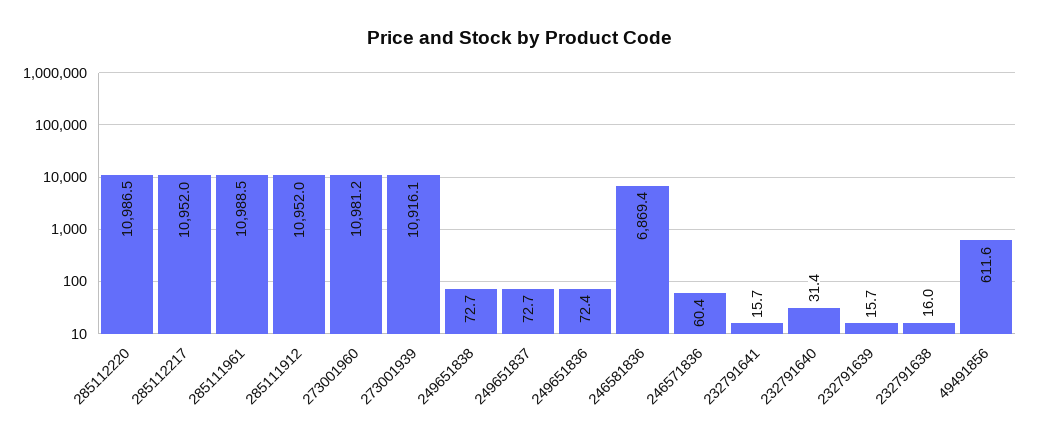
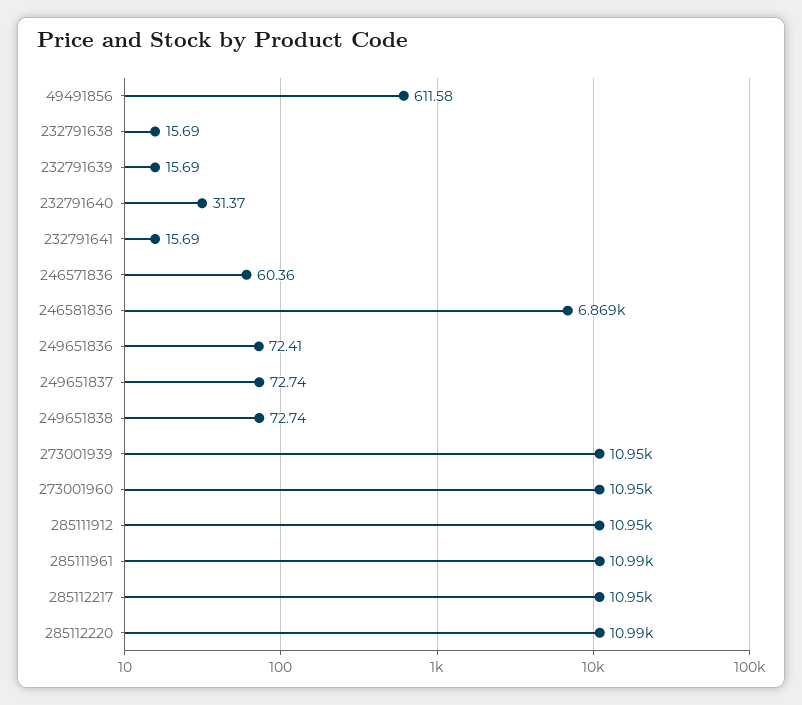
273001960: 10981.2 -> 10950
273001939: 10916.1 -> 10950
232791638: 16 -> 15.69

